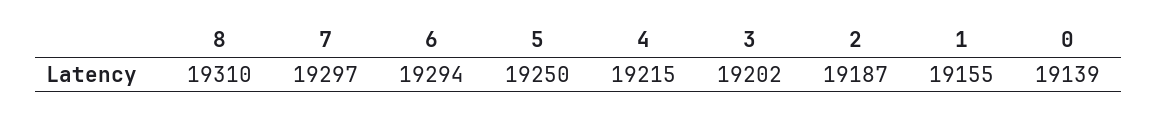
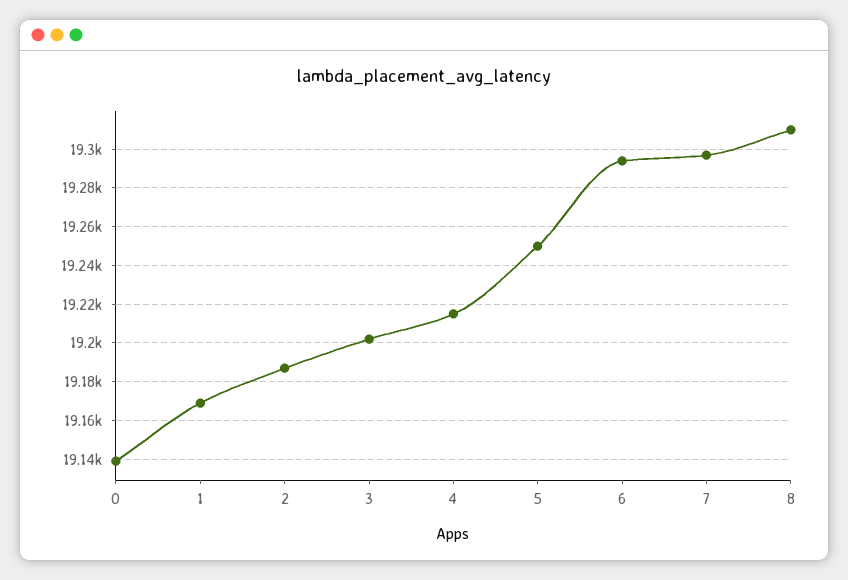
1: 19155 -> 19170

